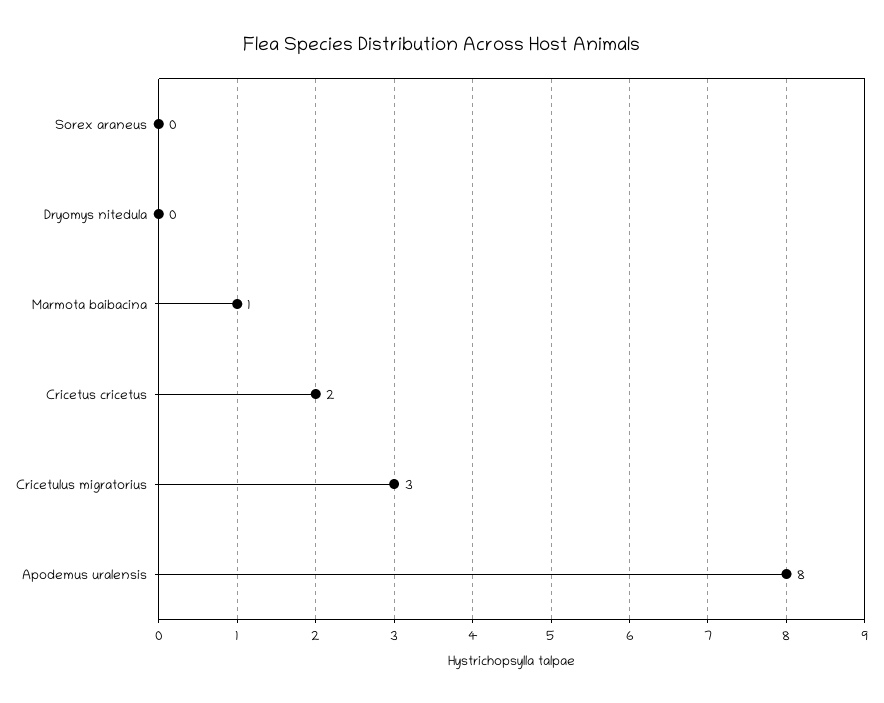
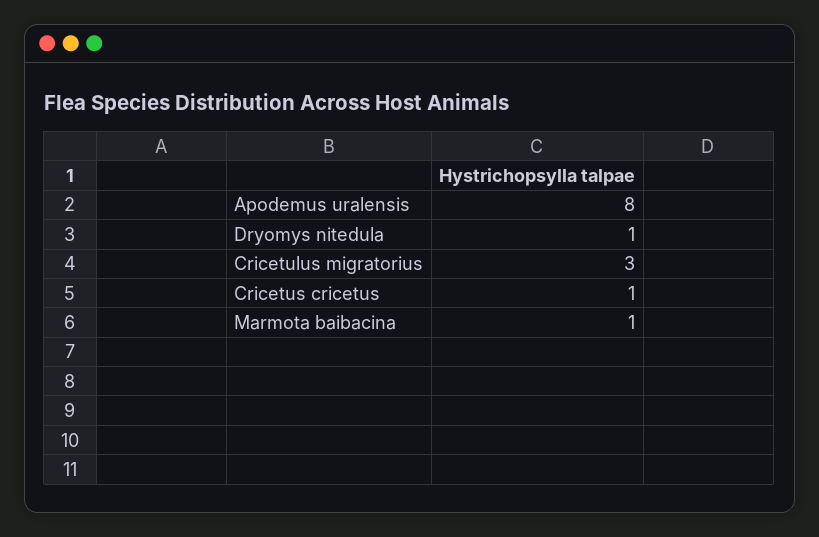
Sorex araneus: 0 -> none
Dryomys nitedula: 0 -> 1
Cricetus cricetus: 2 -> 1

